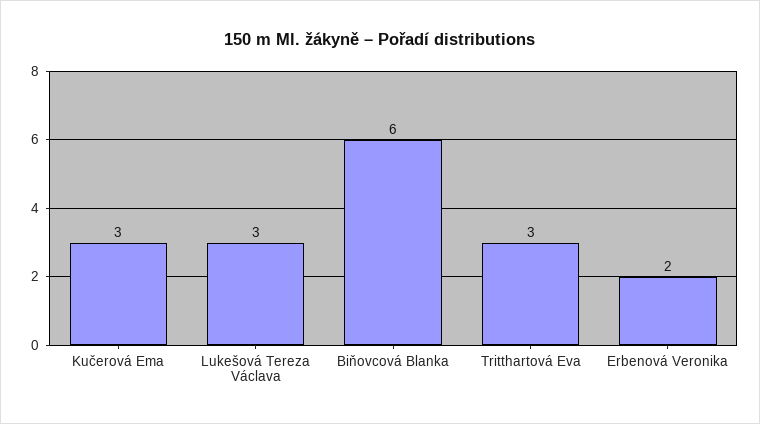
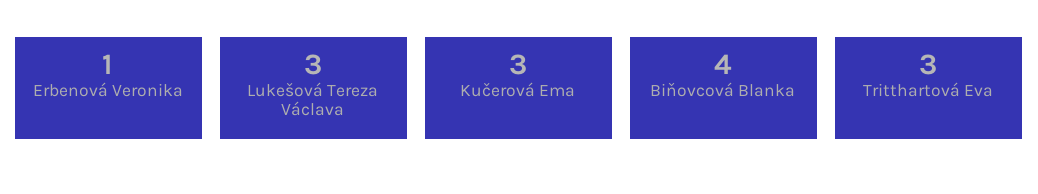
Biňovcová Blanka: 6 -> 4
Erbenová Veronika: 2 -> 1

